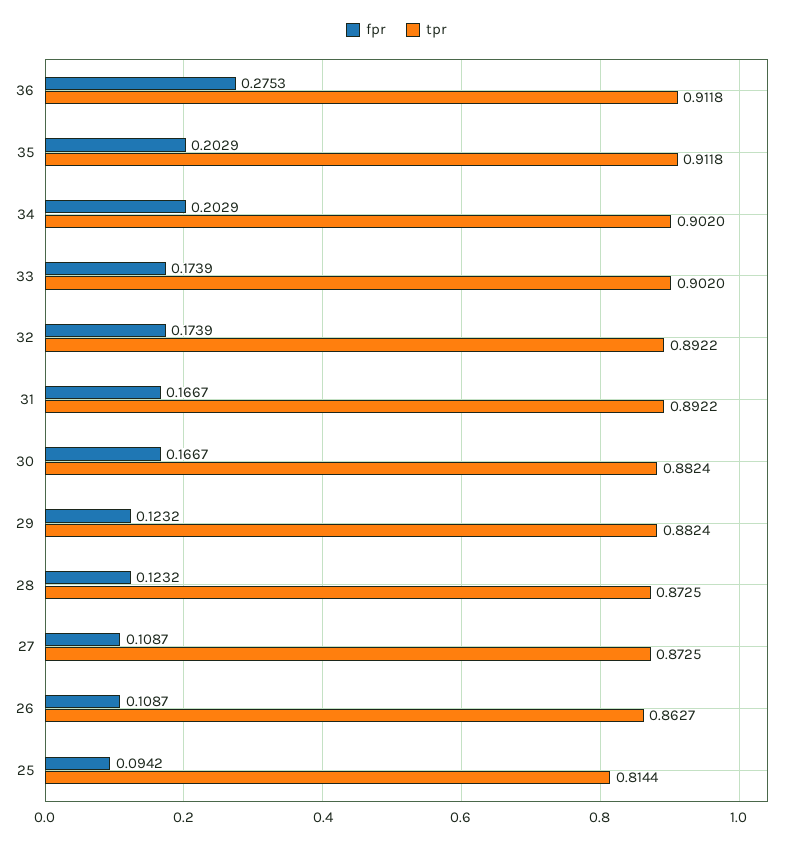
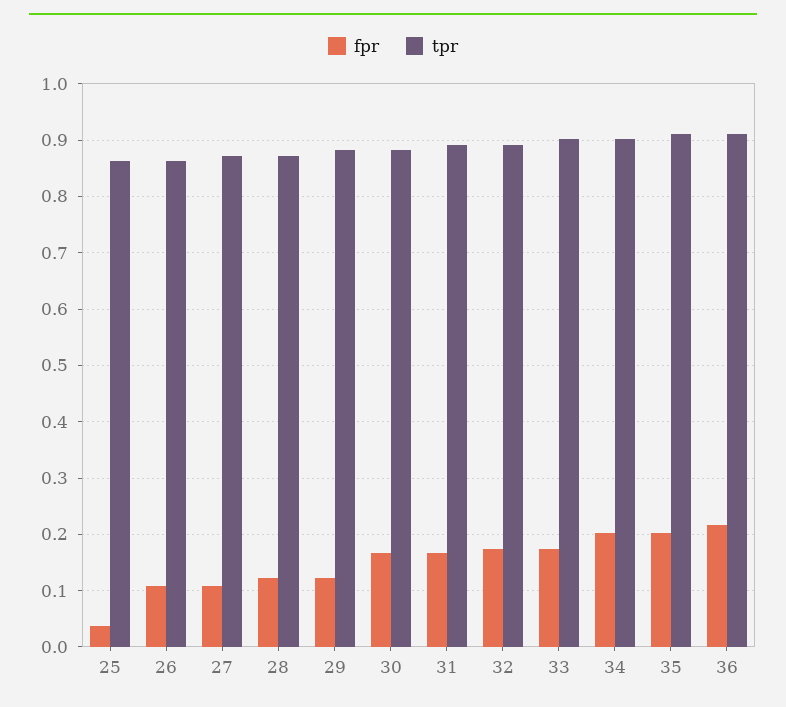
fpr, 36: 0.2753 -> 0.22
fpr, 25: 0.0942 -> 0.04
tpr, 25: 0.8144 -> 0.86

